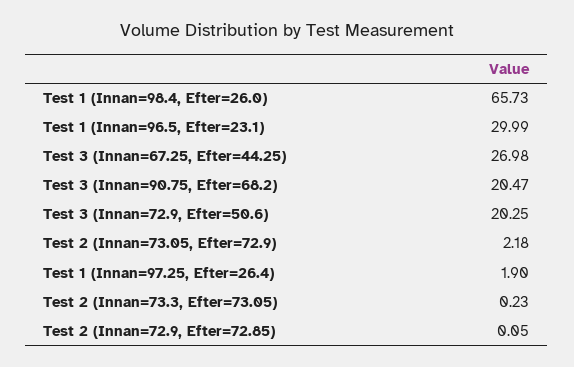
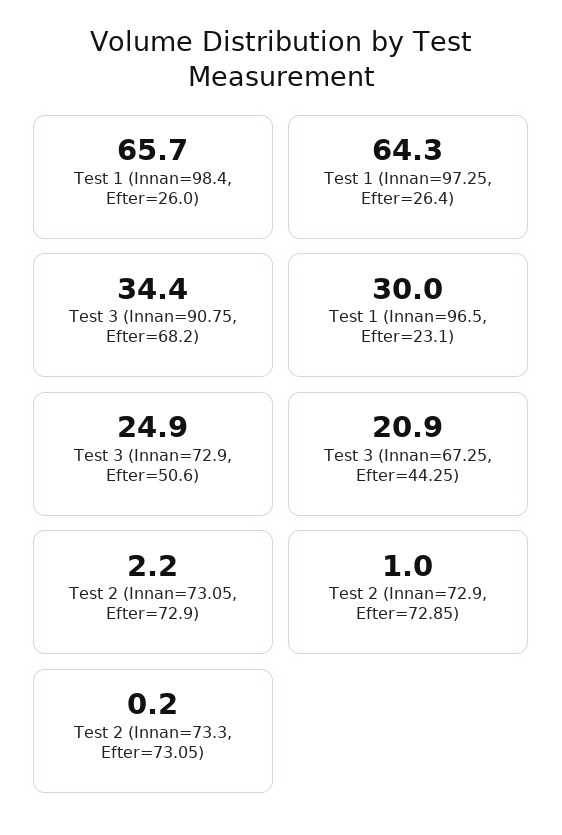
Test 3 (Innan=67.25, Efter=44.25): 26.98 -> 20.9
Test 3 (Innan=90.75, Efter=68.2): 20.47 -> 34.4
Test 3 (Innan=72.9, Efter=50.6): 20.25 -> 24.9
Test 1 (Innan=97.25, Efter=26.4): 1.9 -> 64.3
Test 2 (Innan=72.9, Efter=72.85): 0.05 -> 1

